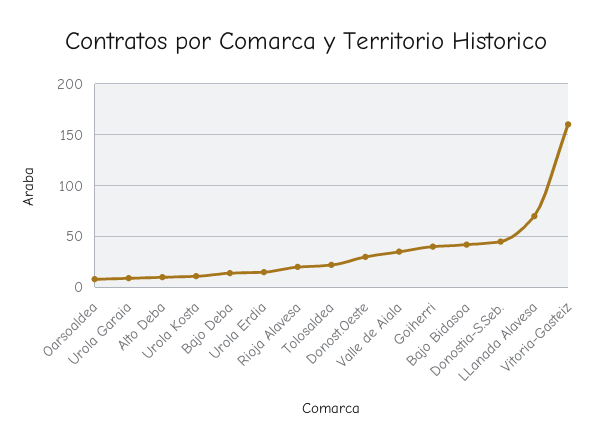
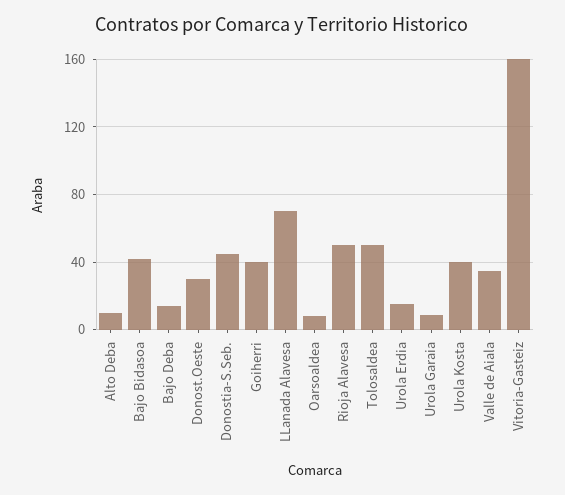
Urola Kosta: 10 -> 40
Rioja Alavesa: 20 -> 50
Tolosaldea: 20 -> 50

